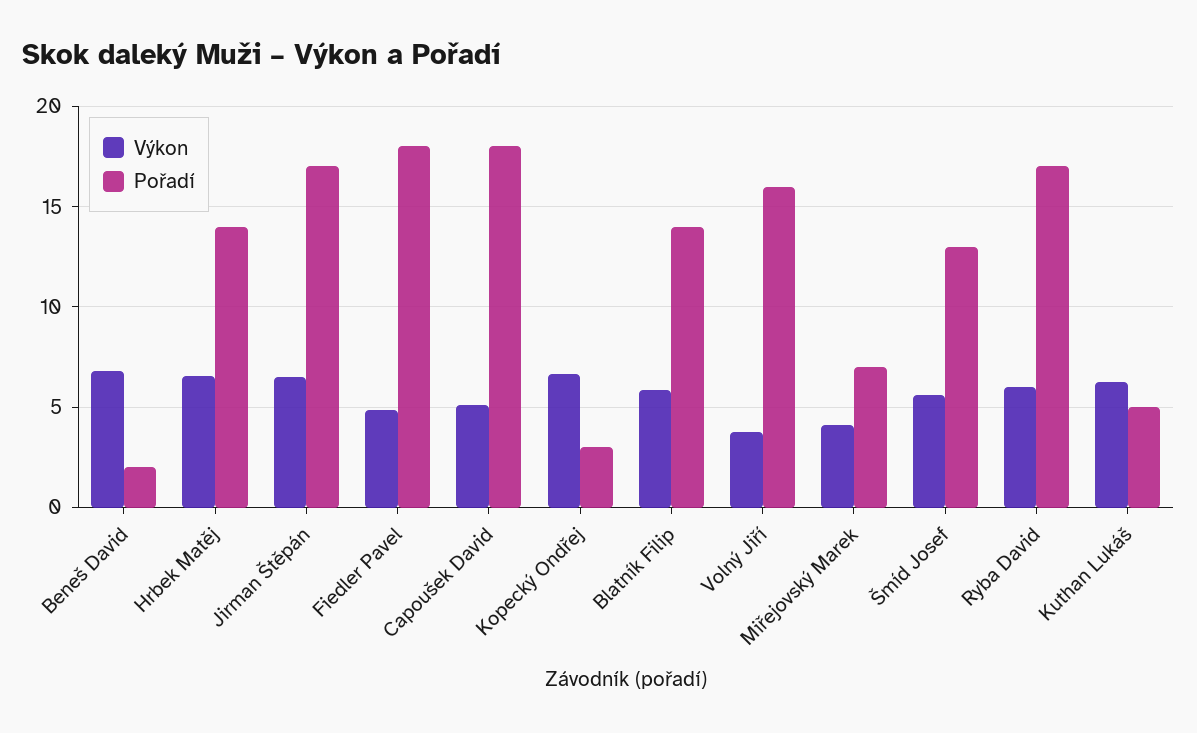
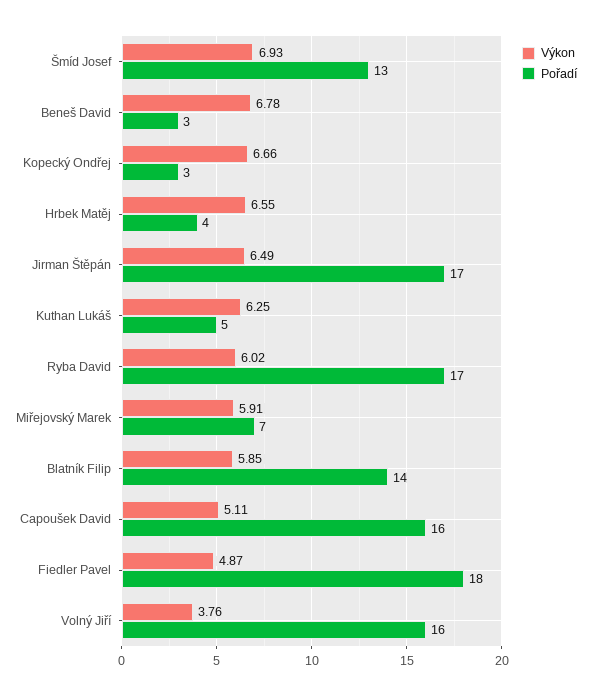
Pořadí, Beneš David: 2 -> 3
Pořadí, Hrbek Matěj: 14 -> 4
Pořadí, Capoušek David: 18 -> 16
Výkon, Miřejovský Marek: 4 -> 5.91
Výkon, Šmíd Josef: 5.5 -> 6.93

